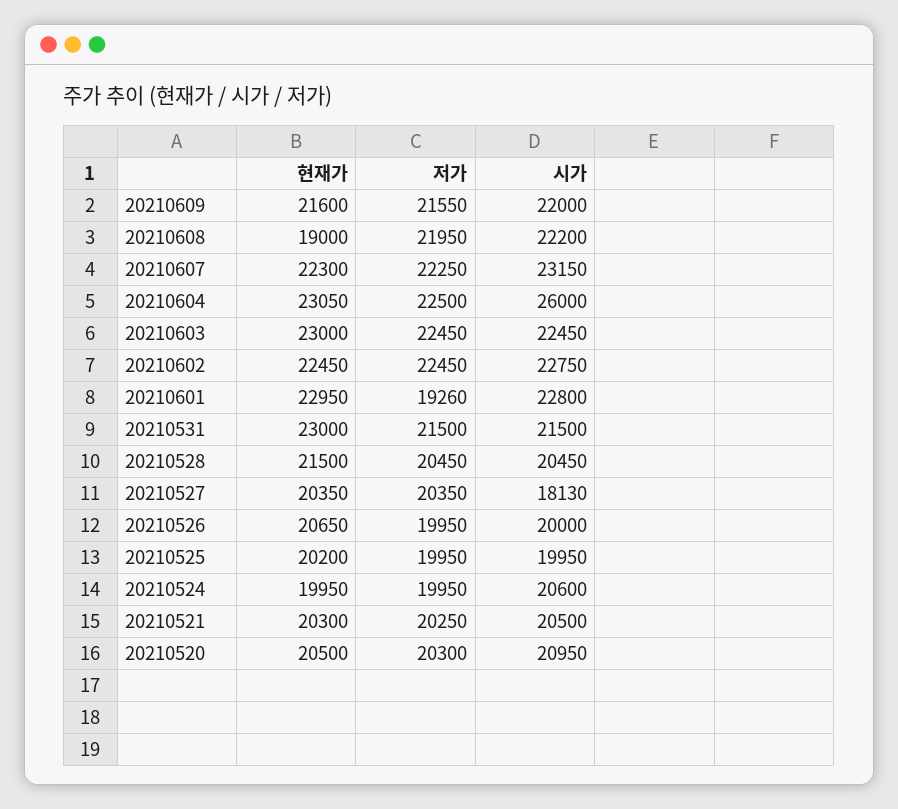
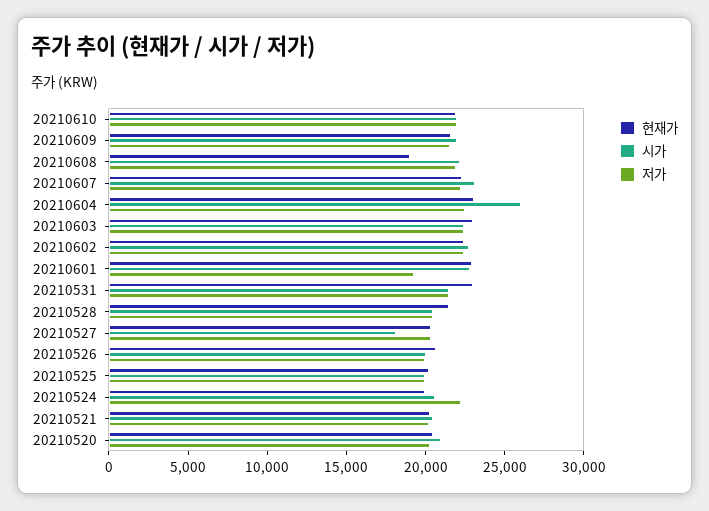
저가, 20210524: 19950 -> 22000
현재가, 20210610: none -> 22000
시가, 20210610: none -> 22000
저가, 20210610: none -> 22000

